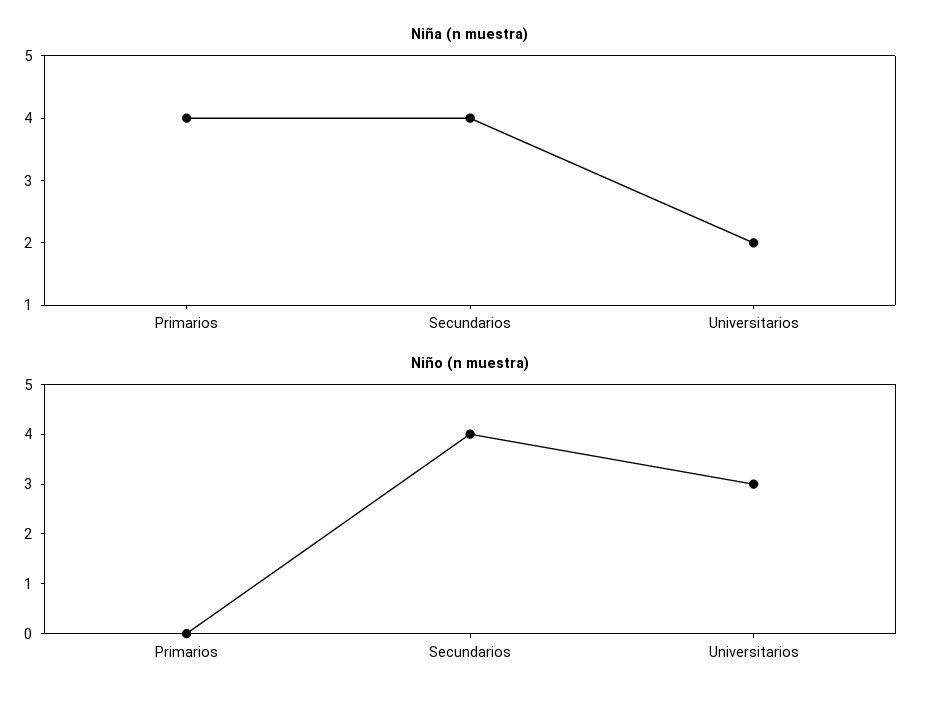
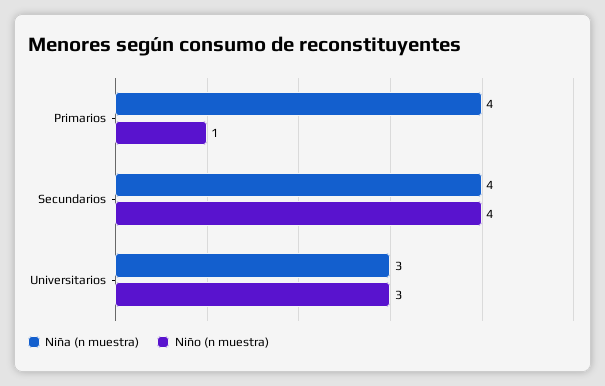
Niña (n muestra), Universitarios: 2 -> 3
Niño (n muestra), Primarios: 0 -> 1

